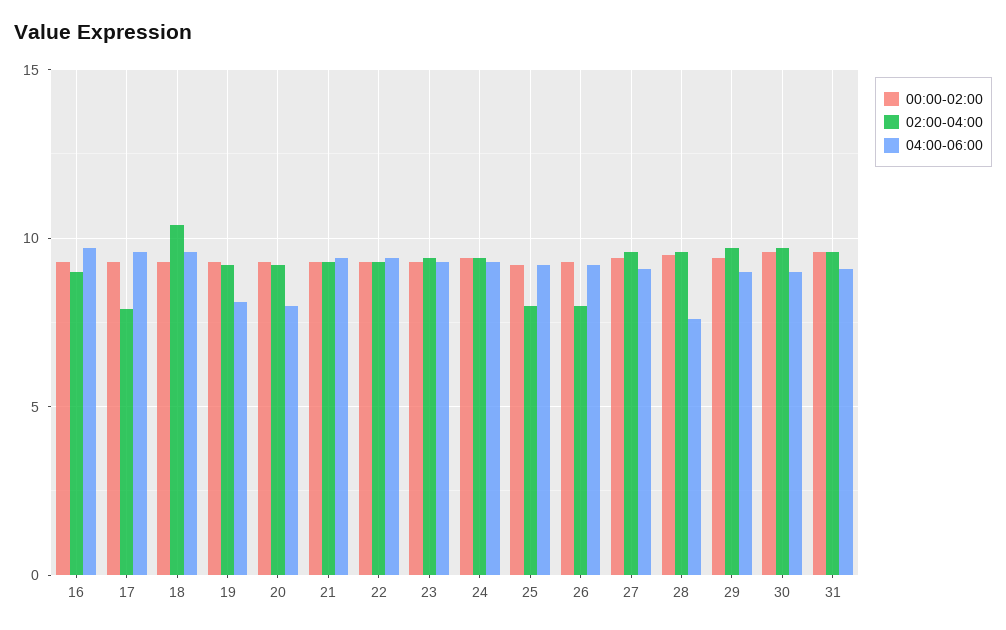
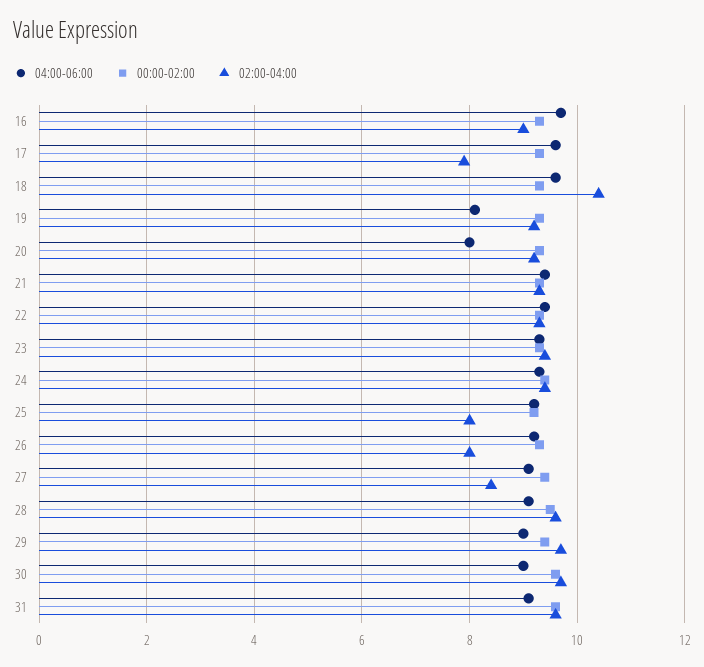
02:00-04:00, 27: 9.5 -> 8.5
04:00-06:00, 28: 7.5 -> 9

